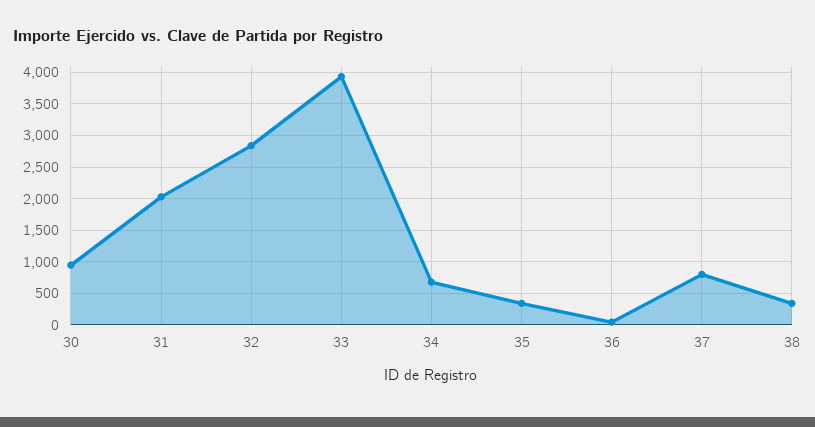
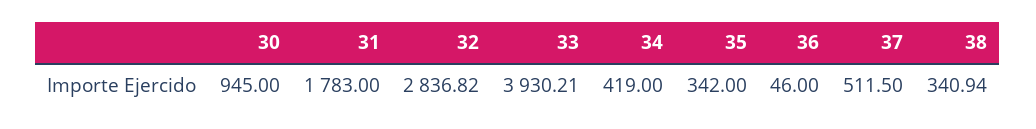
31: 2000 -> 1783
34: 700 -> 419
37: 800 -> 511.5

